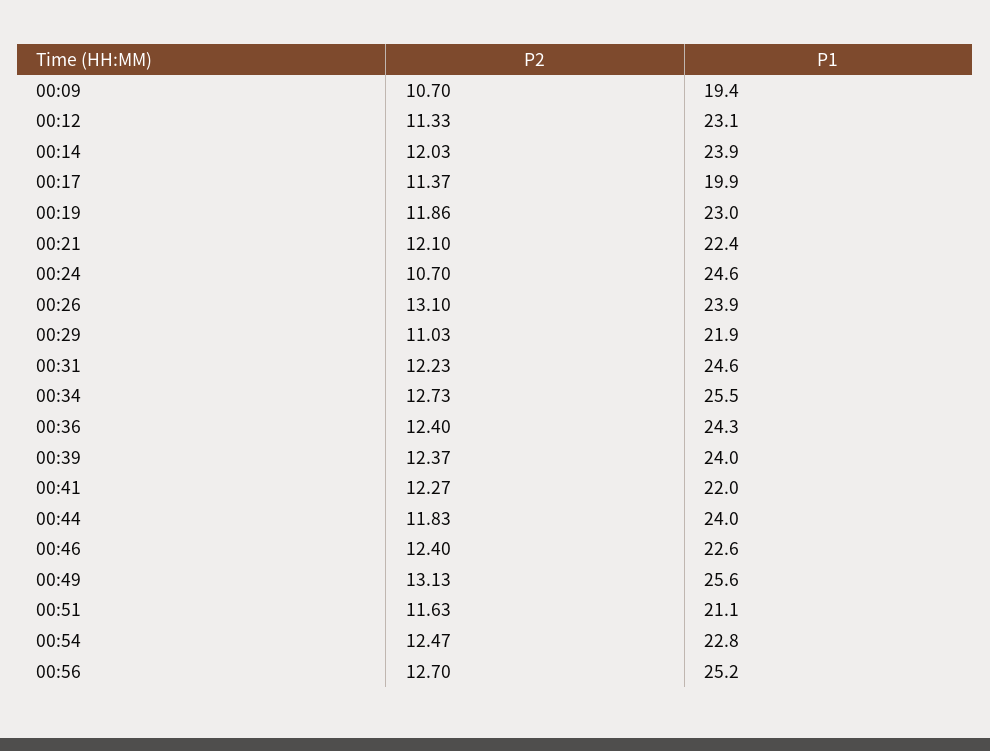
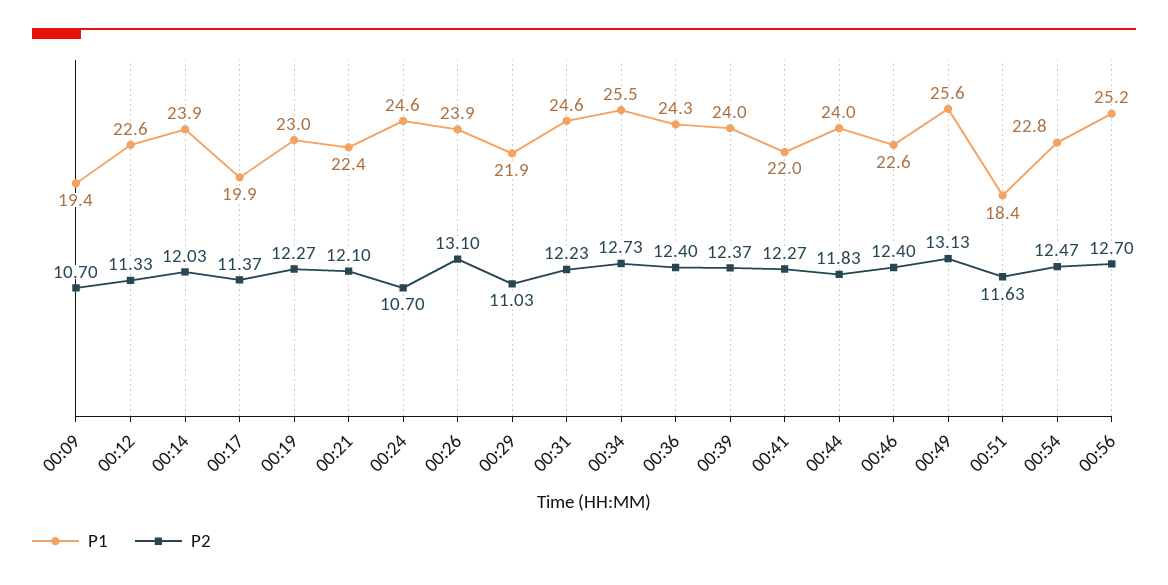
P1, 00:12: 23.1 -> 22.6
P2, 00:19: 11.86 -> 12.27
P1, 00:51: 21.1 -> 18.4

